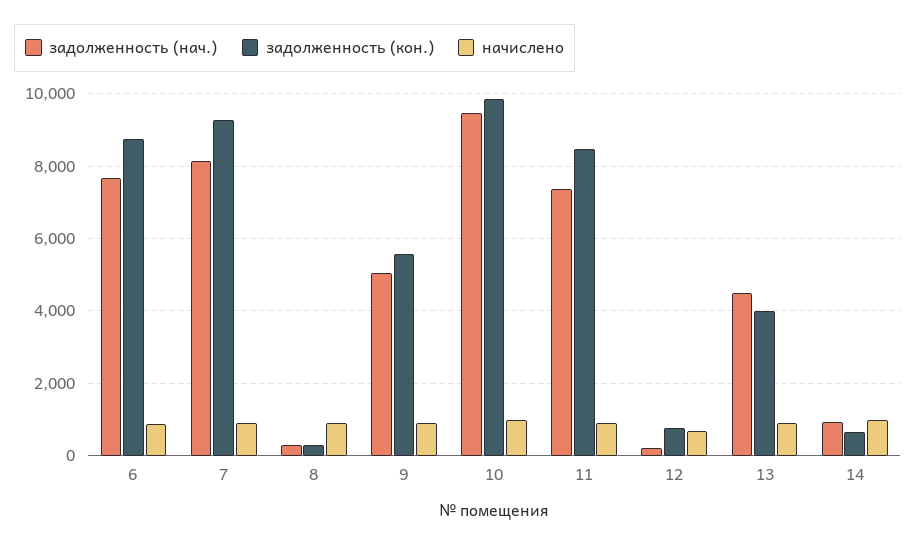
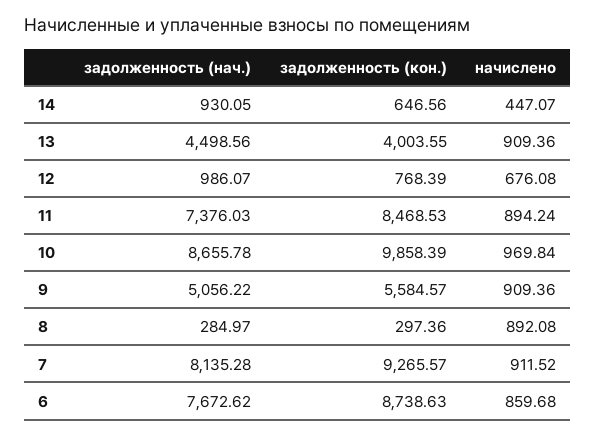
задолженность (нач.), 10: 9400 -> 8655.78
задолженность (нач.), 12: 200 -> 986.07
начислено, 14: 1000 -> 447.07

